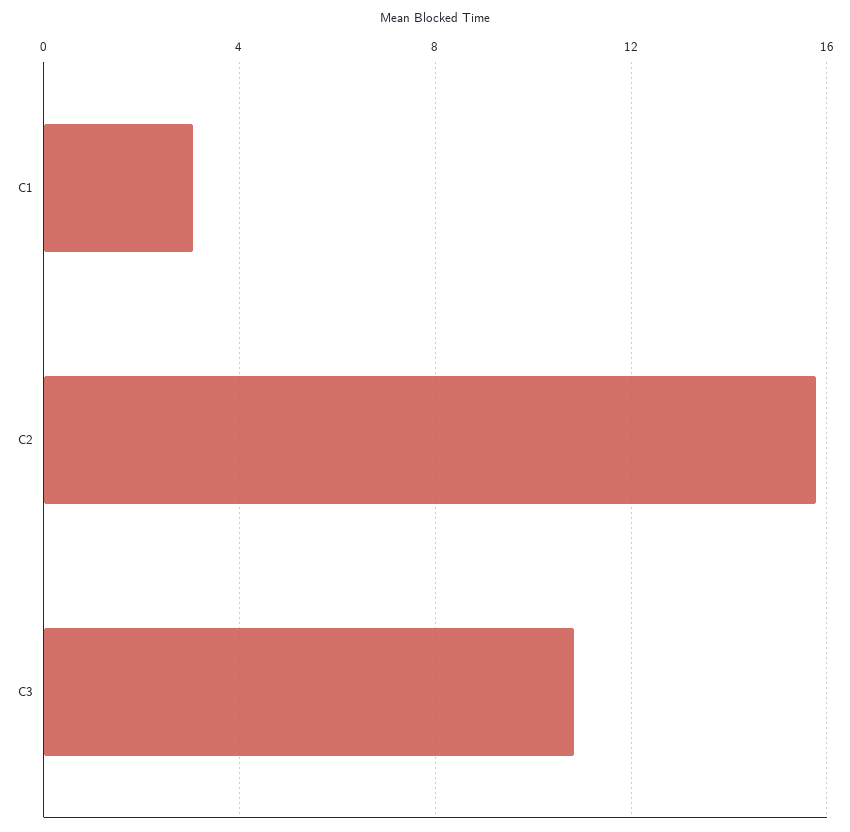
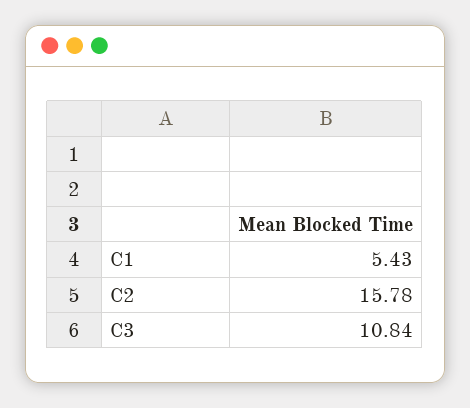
C1: 3 -> 5.43

